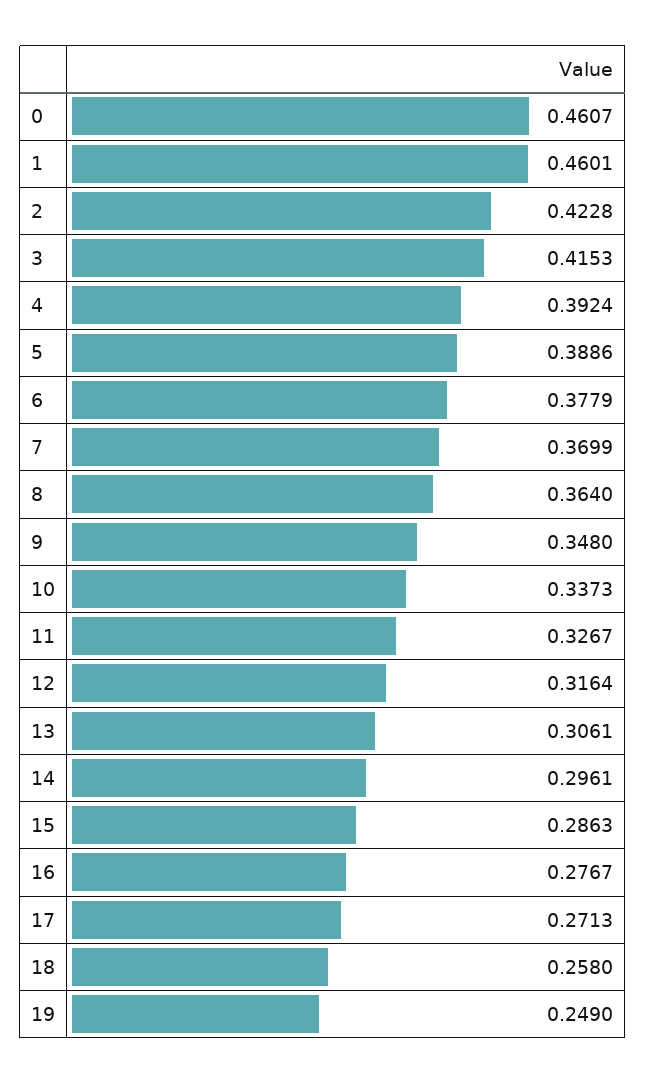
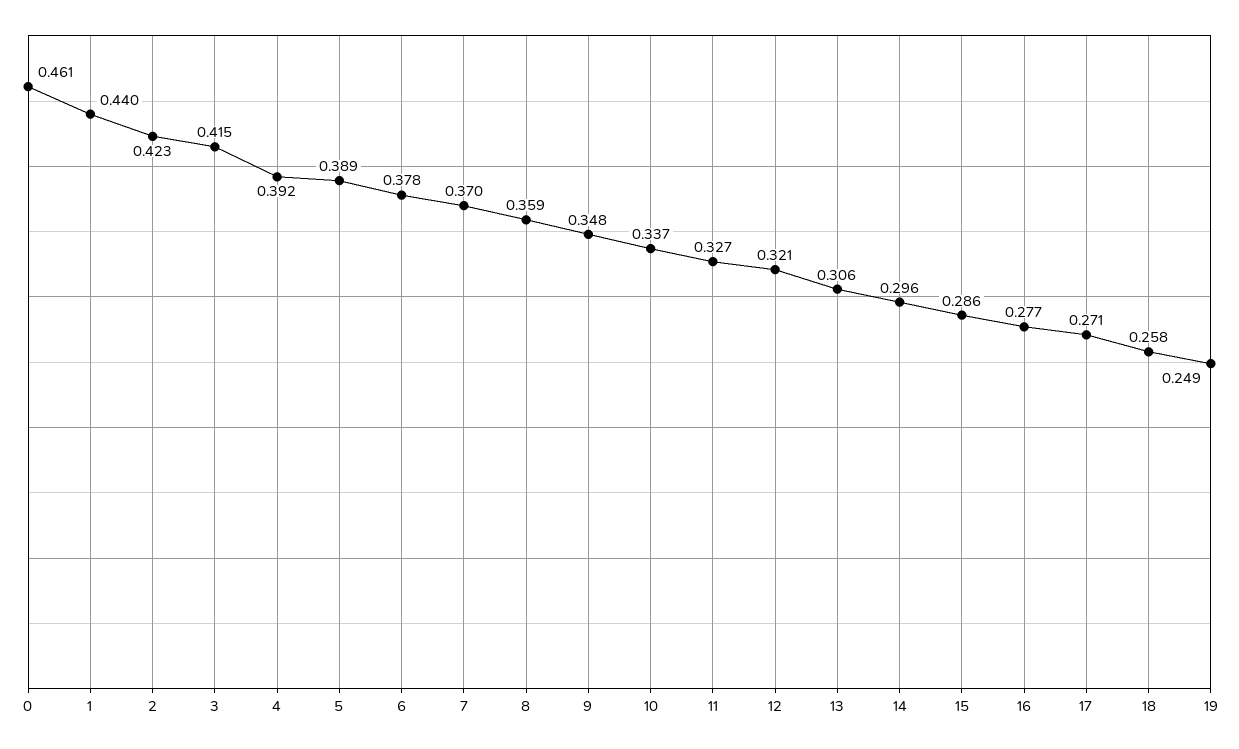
1: 0.4601 -> 0.44
8: 0.364 -> 0.359
12: 0.3164 -> 0.321

